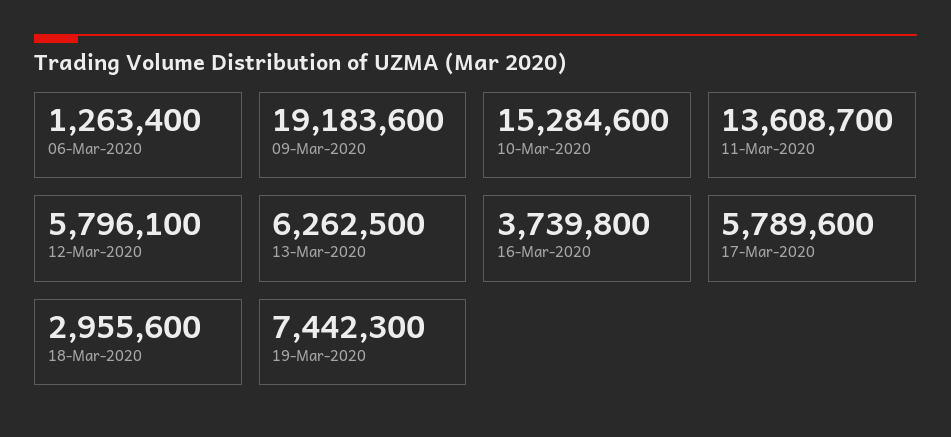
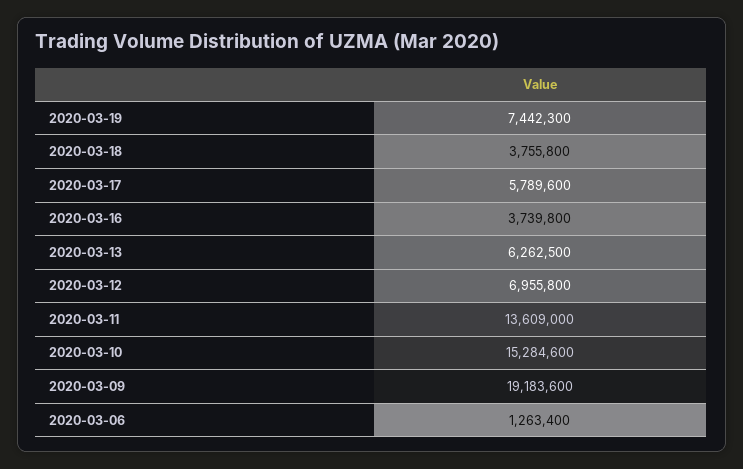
11-Mar-2020: 13608700 -> 13609000
12-Mar-2020: 5796100 -> 6955800
18-Mar-2020: 2955600 -> 3755800

